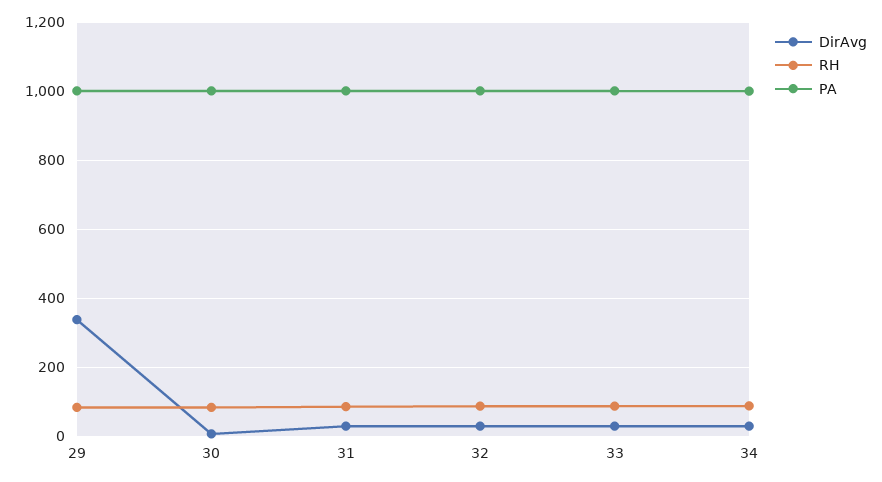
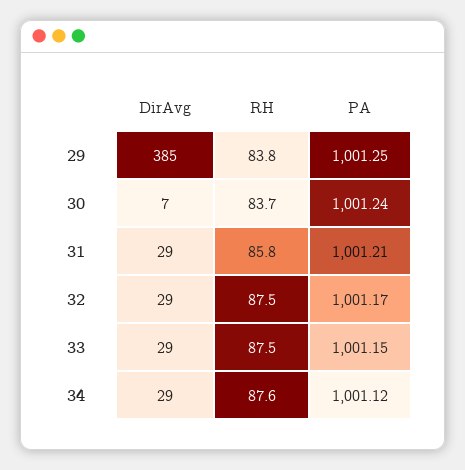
DirAvg, 29: 340 -> 385

